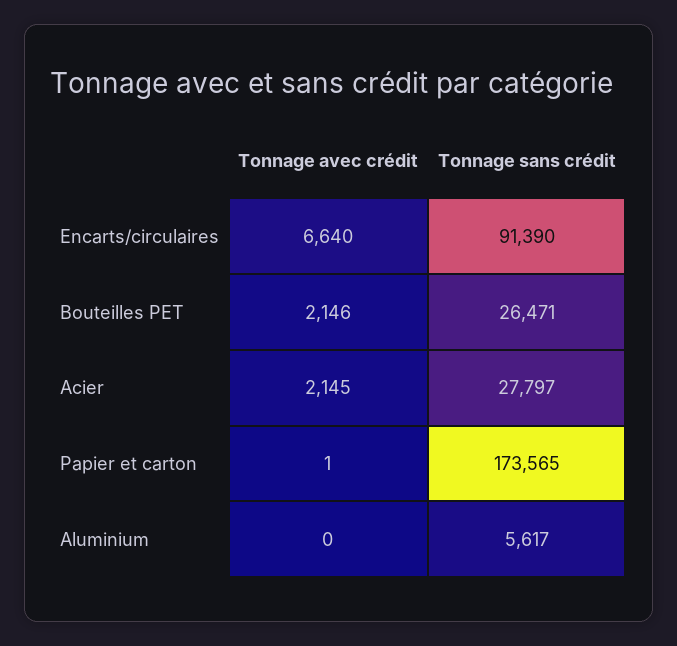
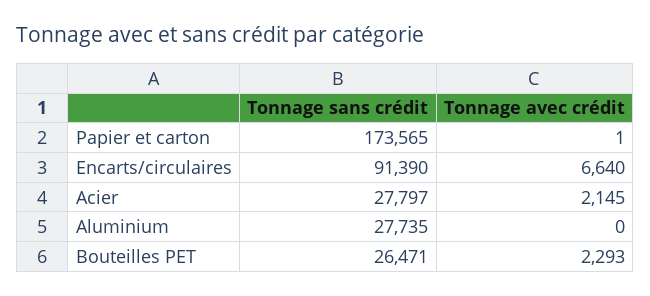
Tonnage avec crédit, Bouteilles PET: 2146 -> 2293
Tonnage sans crédit, Aluminium: 5617 -> 27735

